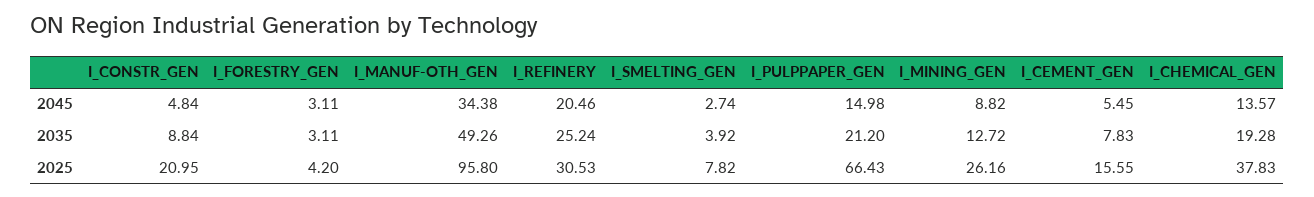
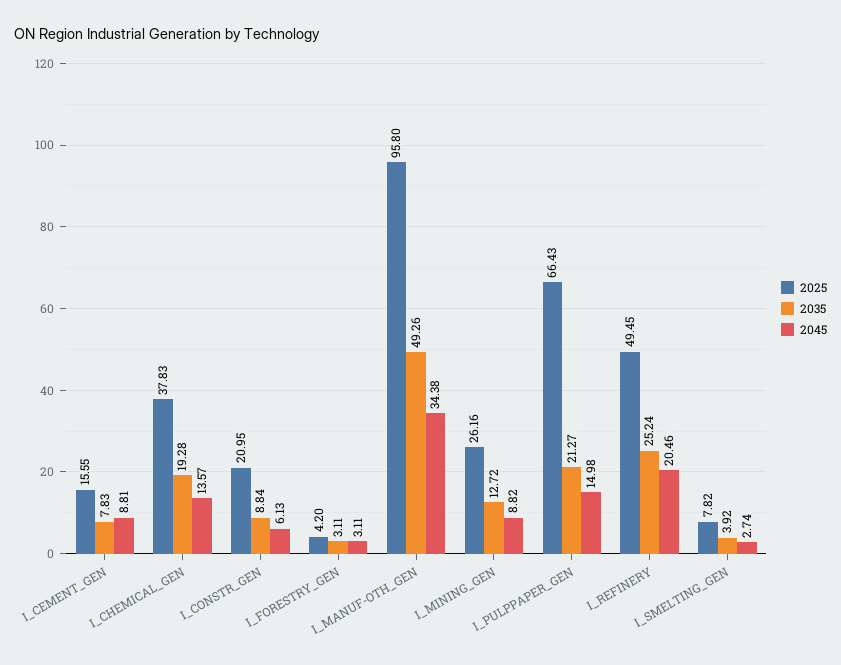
2045, I_CONSTR_GEN: 4.84 -> 6.13
2045, I_CEMENT_GEN: 5.45 -> 8.81
2035, I_PULPPAPER_GEN: 21.2 -> 21.27
2025, I_REFINERY: 30.53 -> 49.45

